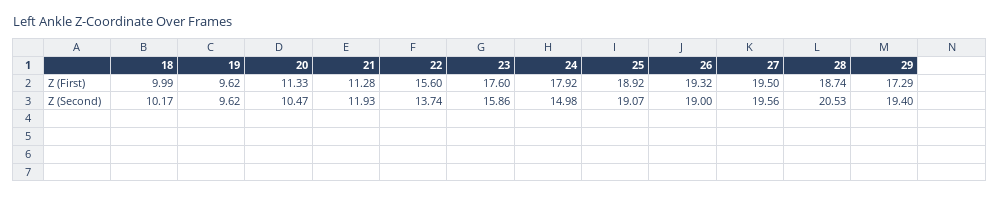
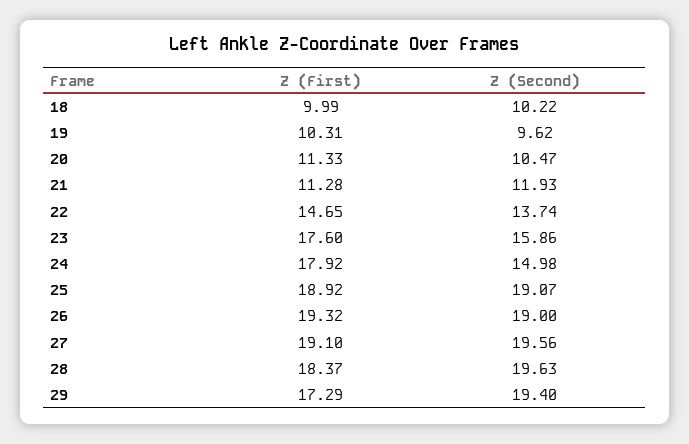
19, Z (First): 9.62 -> 10.31
22, Z (First): 15.6 -> 14.65
27, Z (First): 19.5 -> 19.1
28, Z (First): 18.74 -> 18.37
18, Z (Second): 10.17 -> 10.22
28, Z (Second): 20.53 -> 19.63

